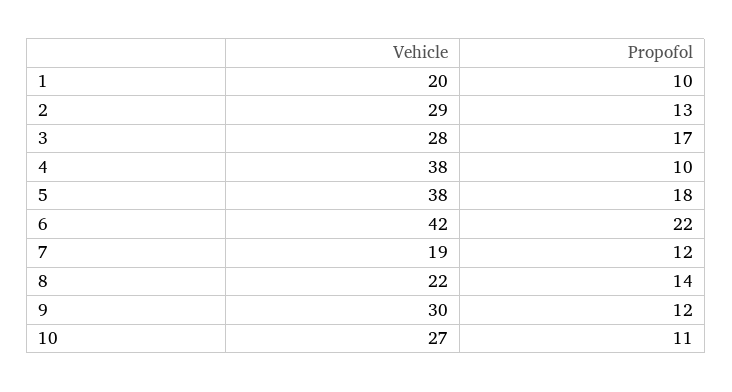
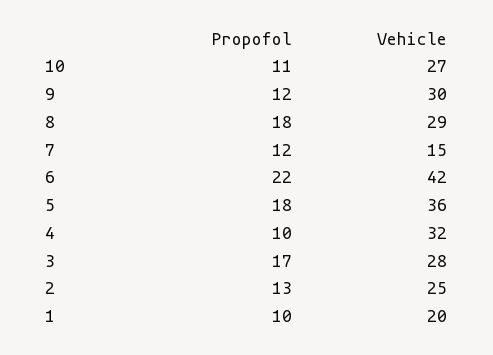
Vehicle, 2: 29 -> 25
Vehicle, 4: 38 -> 32
Vehicle, 5: 38 -> 36
Vehicle, 7: 19 -> 15
Vehicle, 8: 22 -> 29
Propofol, 8: 14 -> 18

